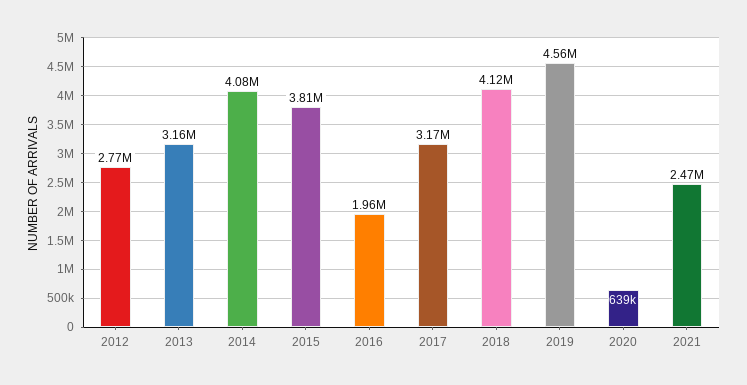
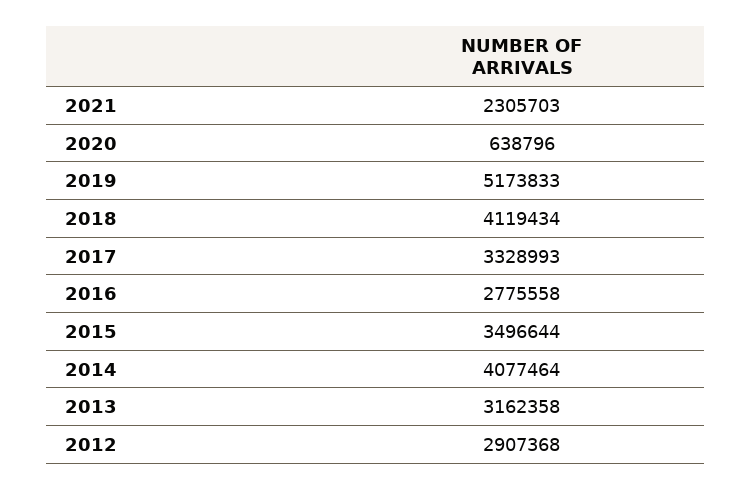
2012: 2770000 -> 2907368
2015: 3810000 -> 3496644
2016: 1960000 -> 2775558
2017: 3170000 -> 3328993
2019: 4560000 -> 5173833
2021: 2470000 -> 2305703

